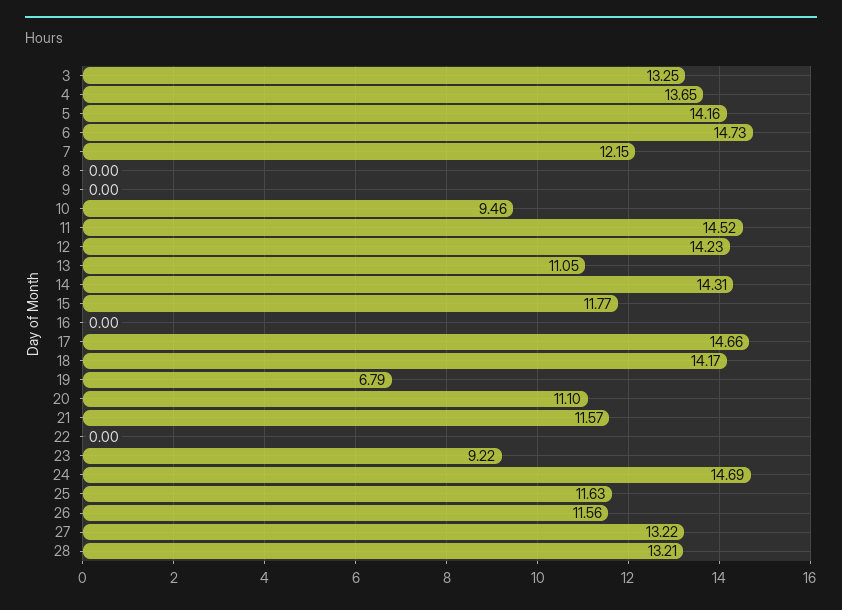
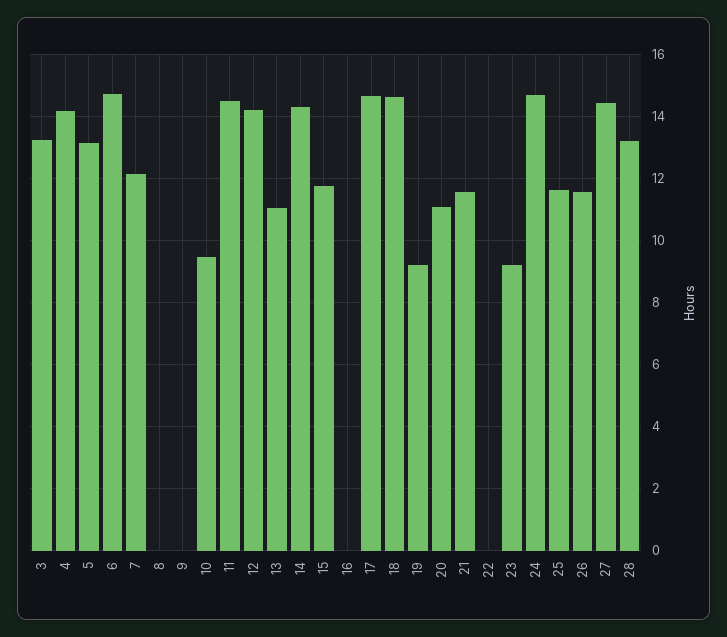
4: 13.65 -> 14.2
5: 14.16 -> 13.2
18: 14.17 -> 14.6
19: 6.79 -> 9.2
27: 13.22 -> 14.4

